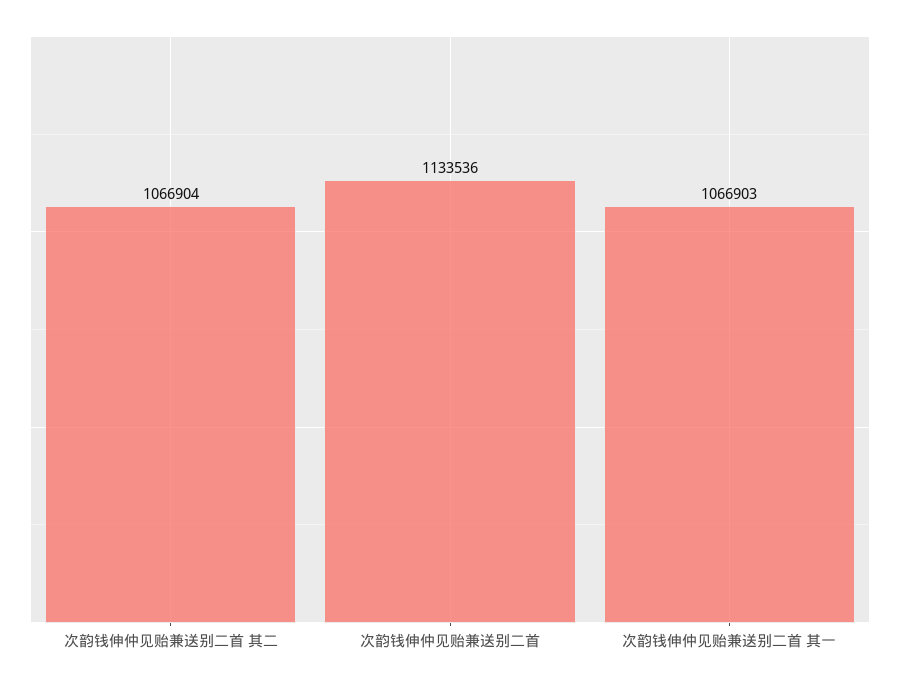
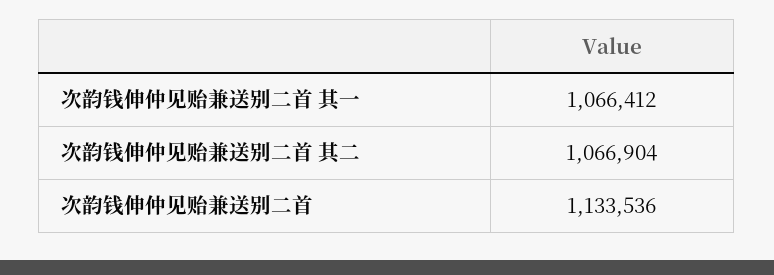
次韵钱伸仲见贻兼送别二首 其一: 1066903 -> 1066412

